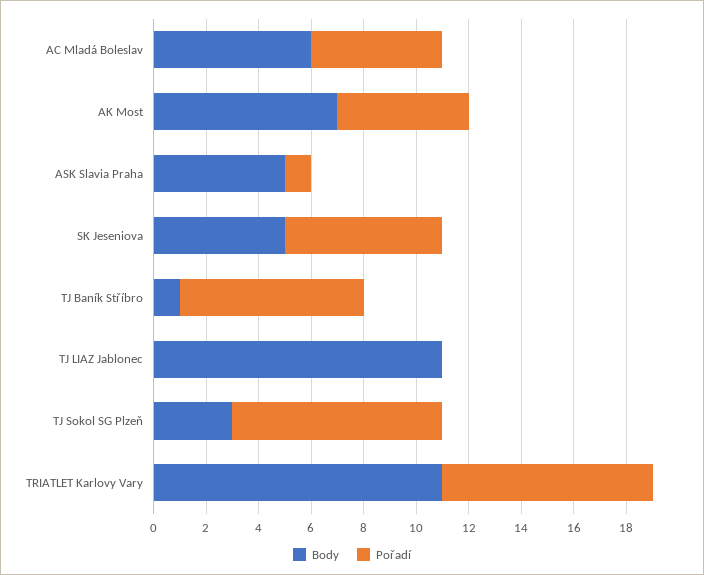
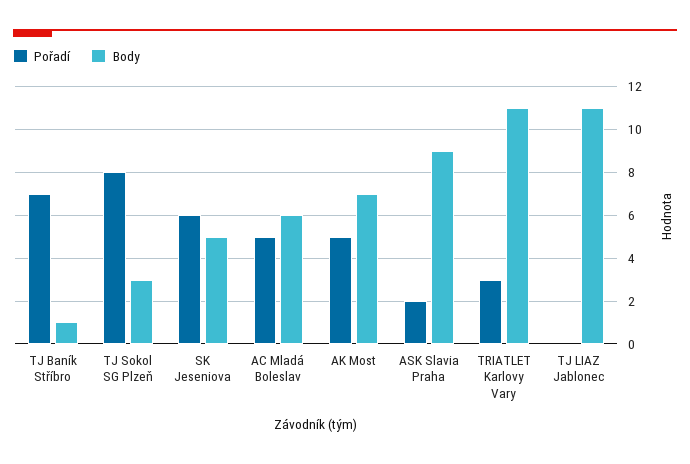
Body, ASK Slavia Praha: 5 -> 9
Pořadí, ASK Slavia Praha: 1 -> 2
Pořadí, TRIATLET Karlovy Vary: 8 -> 3

